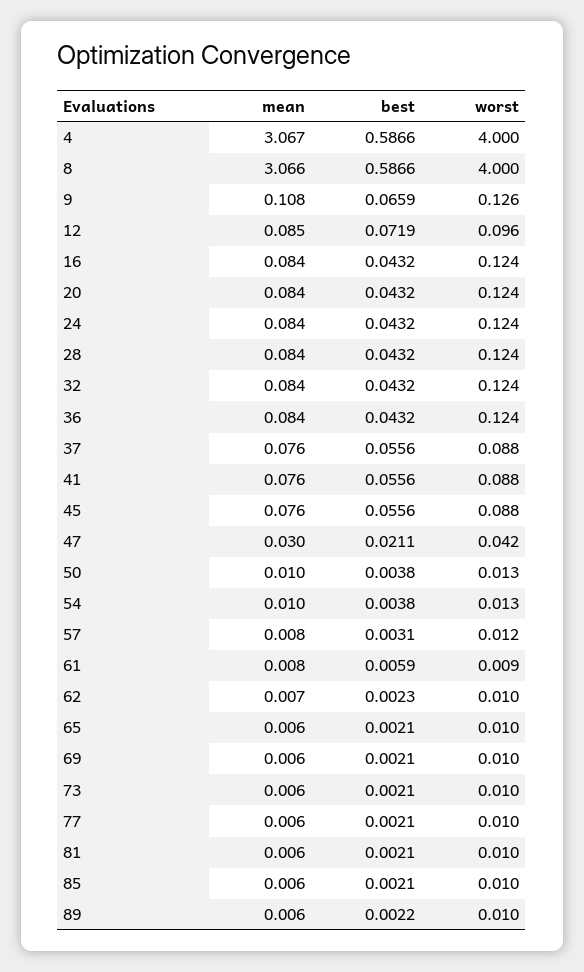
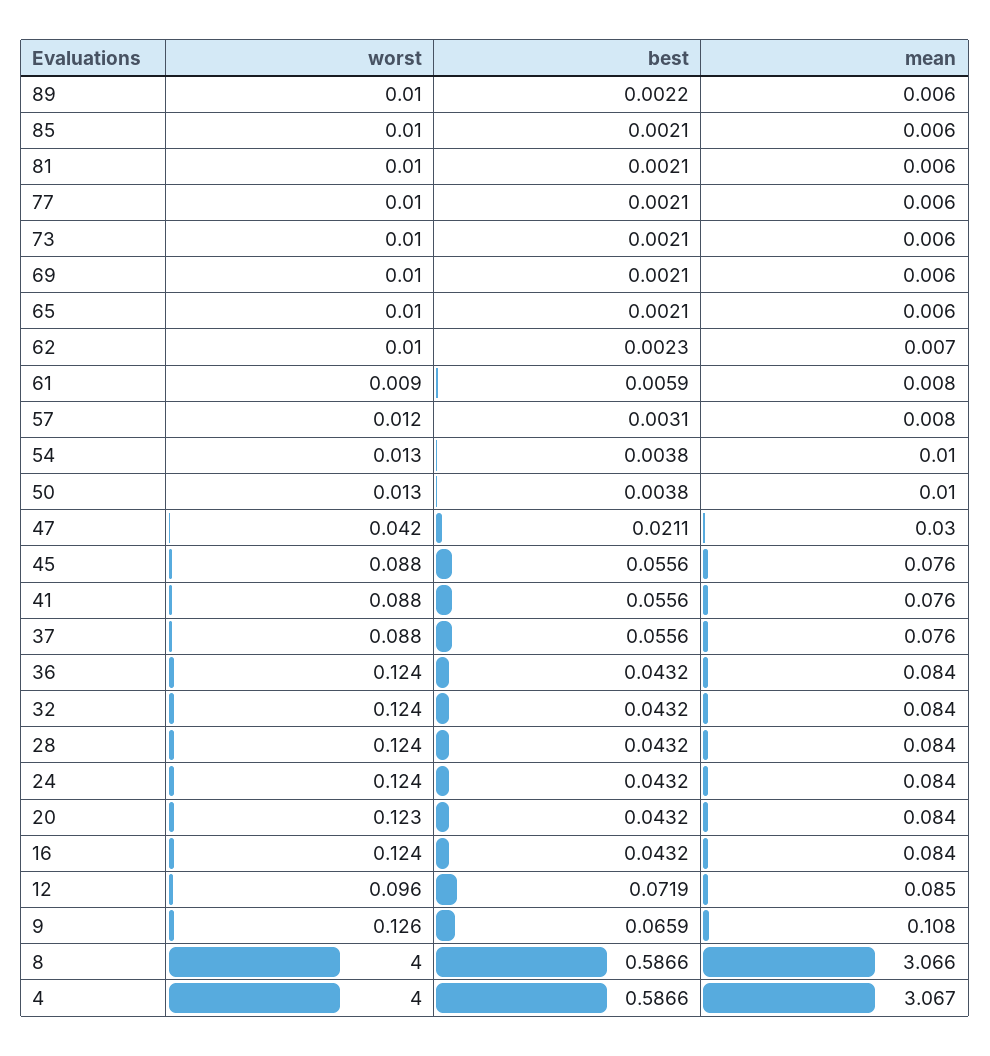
worst, 20: 0.124 -> 0.123

